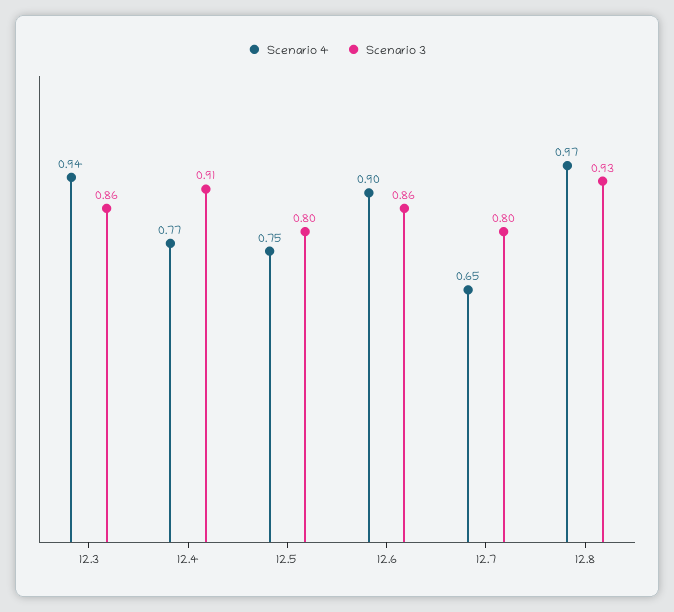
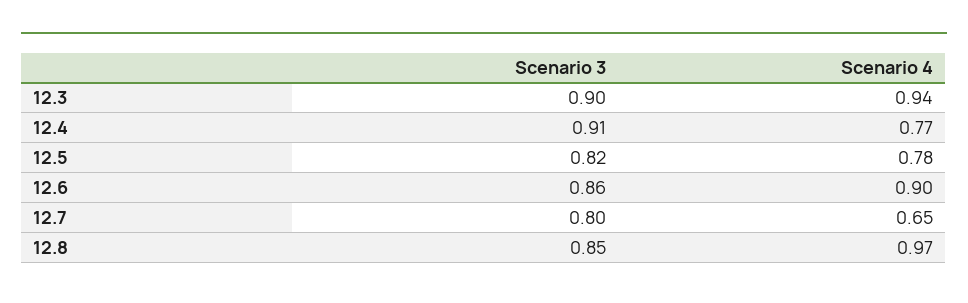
Scenario 3, 12.3: 0.86 -> 0.9
Scenario 4, 12.5: 0.75 -> 0.78
Scenario 3, 12.5: 0.8 -> 0.82
Scenario 3, 12.8: 0.93 -> 0.85

